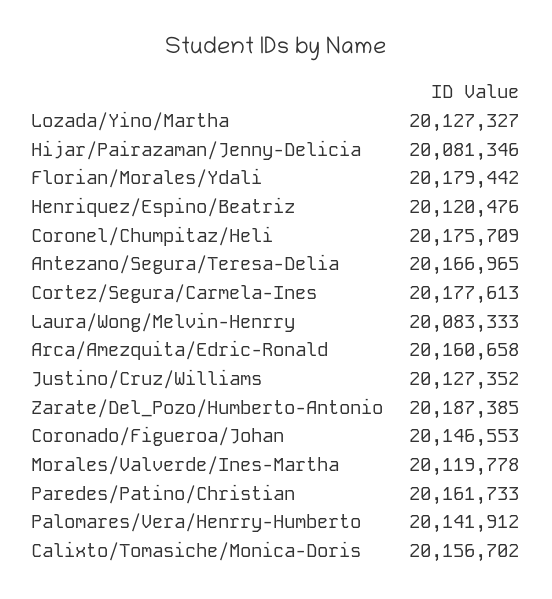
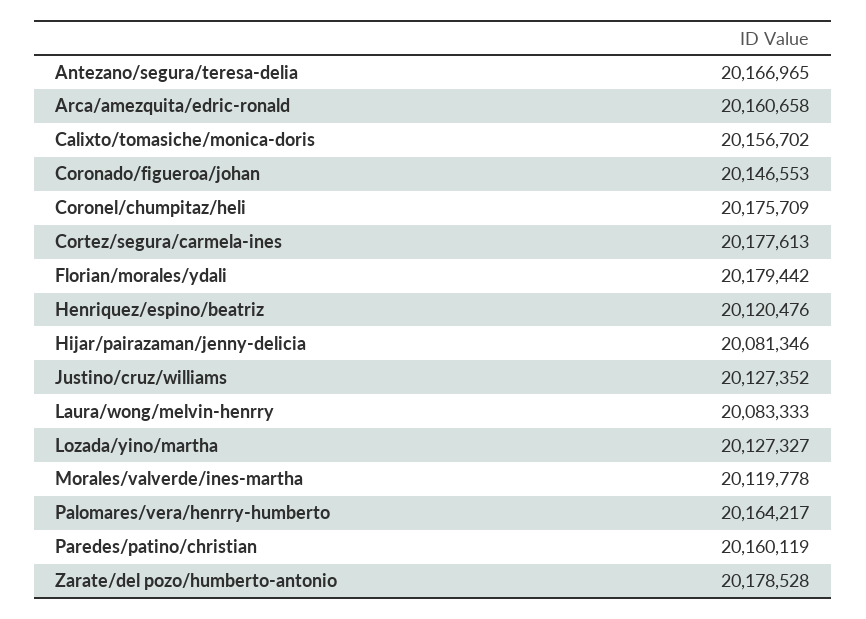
Zarate/Del_Pozo/Humberto-Antonio: 20187385 -> 20178528
Paredes/Patino/Christian: 20161733 -> 20160119
Palomares/Vera/Henrry-Humberto: 20141912 -> 20164217

